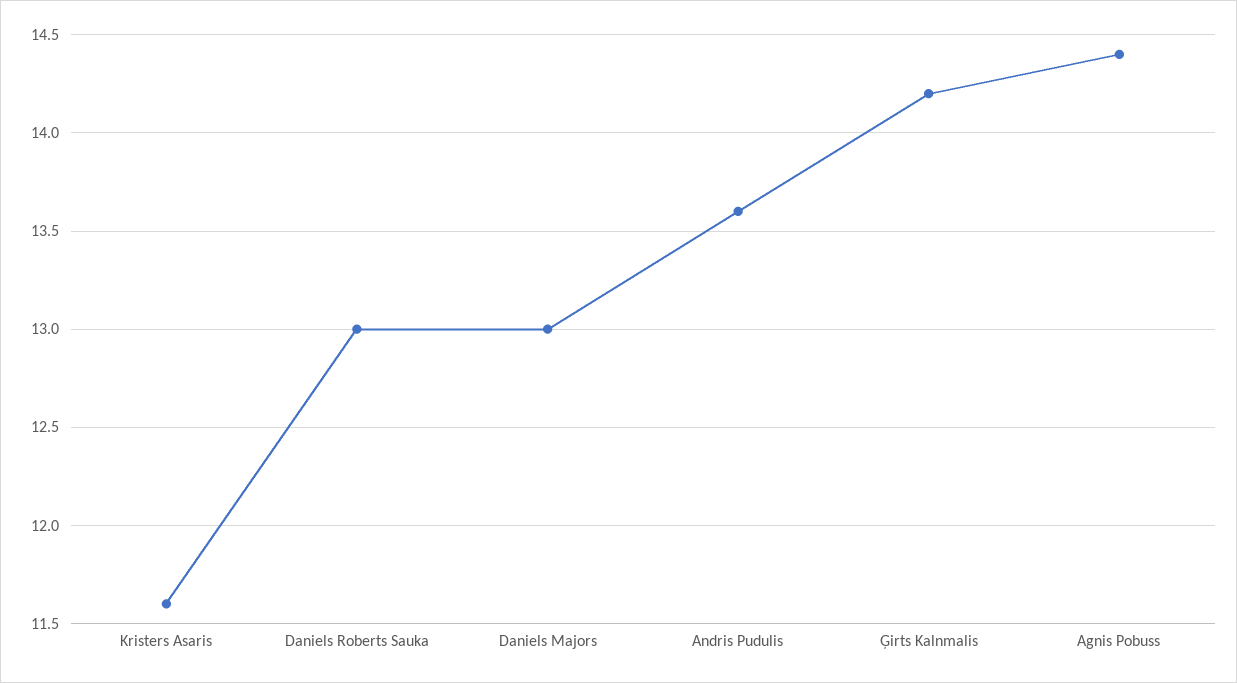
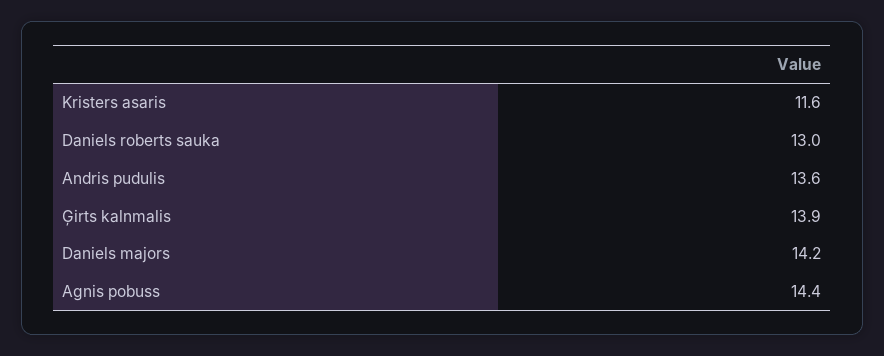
Daniels Majors: 13 -> 14.2
Ģirts Kalnmalis: 14.2 -> 13.9

